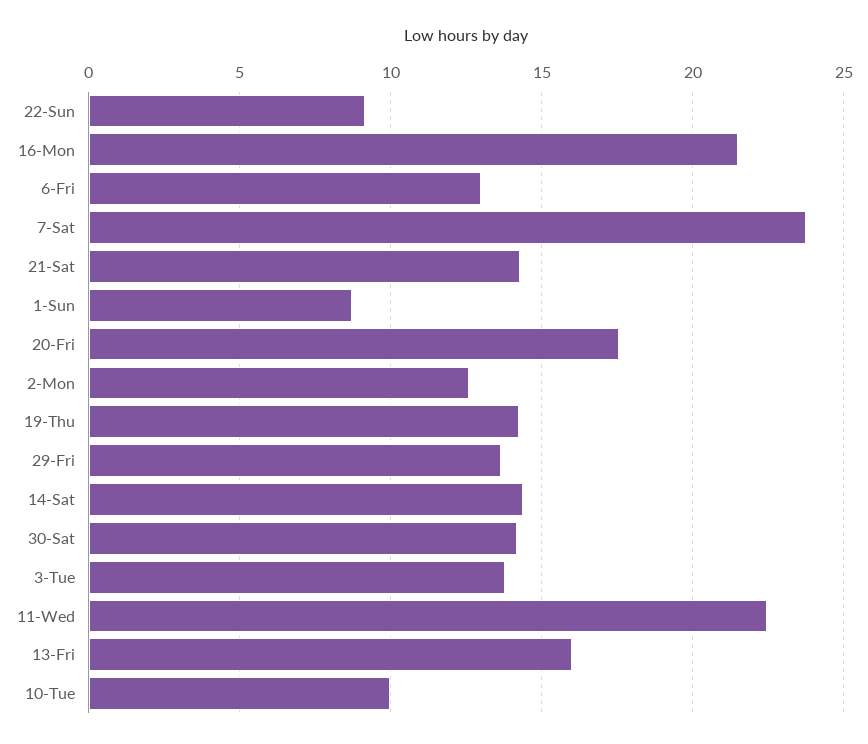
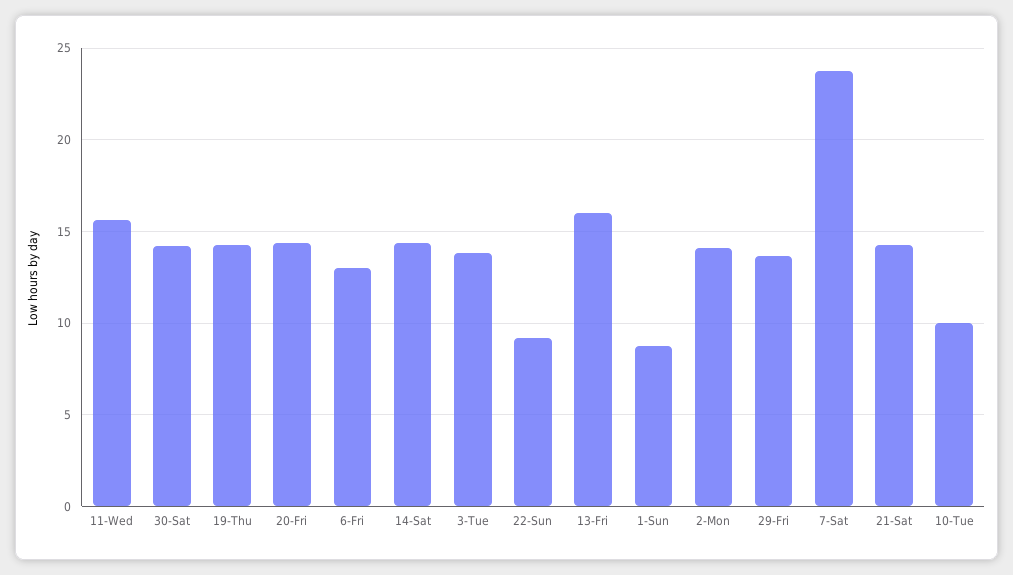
16-Mon: 21.5 -> none
20-Fri: 17.5 -> 14.5
2-Mon: 12.5 -> 14
11-Wed: 22.5 -> 15.5

